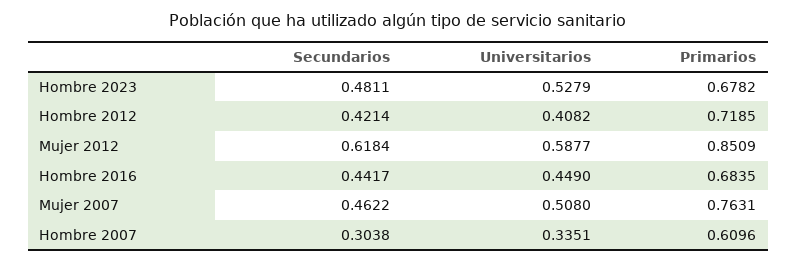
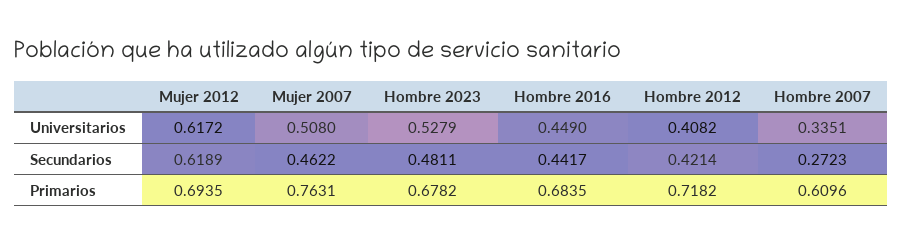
Primarios, Hombre 2012: 0.7185 -> 0.7182
Secundarios, Mujer 2012: 0.6184 -> 0.6189
Universitarios, Mujer 2012: 0.5877 -> 0.6172
Primarios, Mujer 2012: 0.8509 -> 0.6935
Secundarios, Hombre 2007: 0.3038 -> 0.2723

